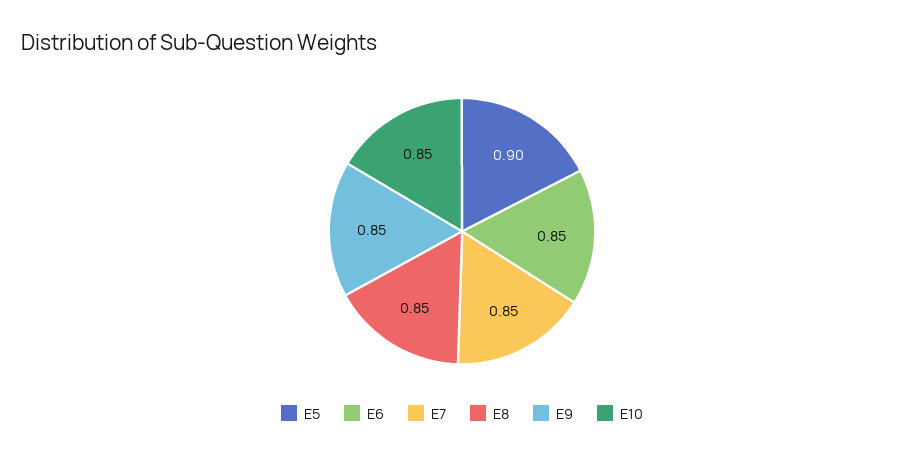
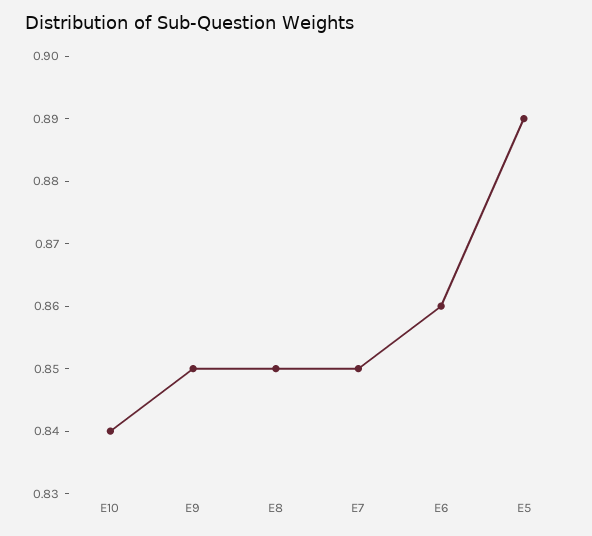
E5: 0.9 -> 0.89
E6: 0.85 -> 0.86
E10: 0.85 -> 0.84

